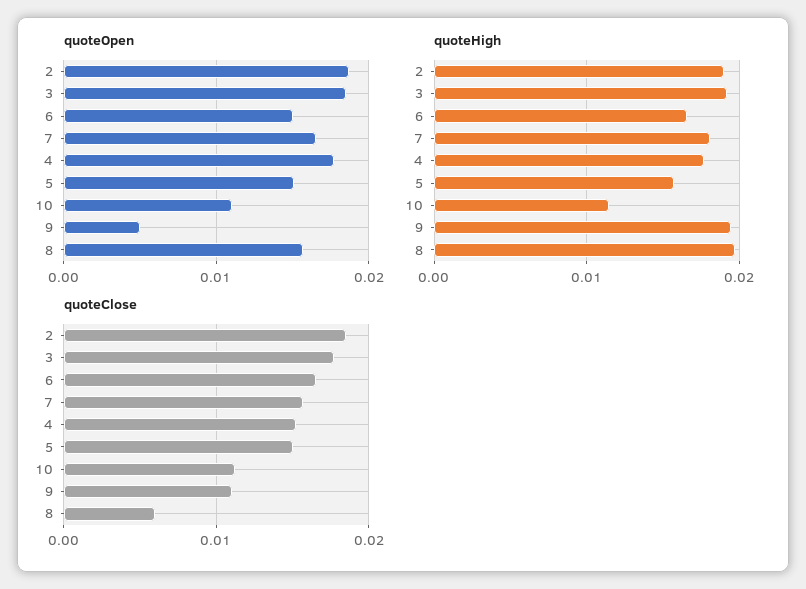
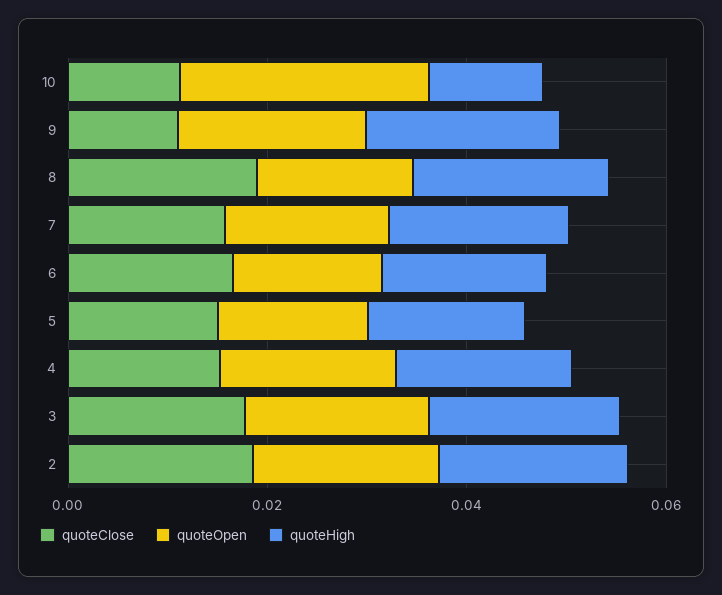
quoteOpen, 10: 0.011 -> 0.025
quoteOpen, 9: 0.005 -> 0.02
quoteClose, 8: 0.006 -> 0.02

